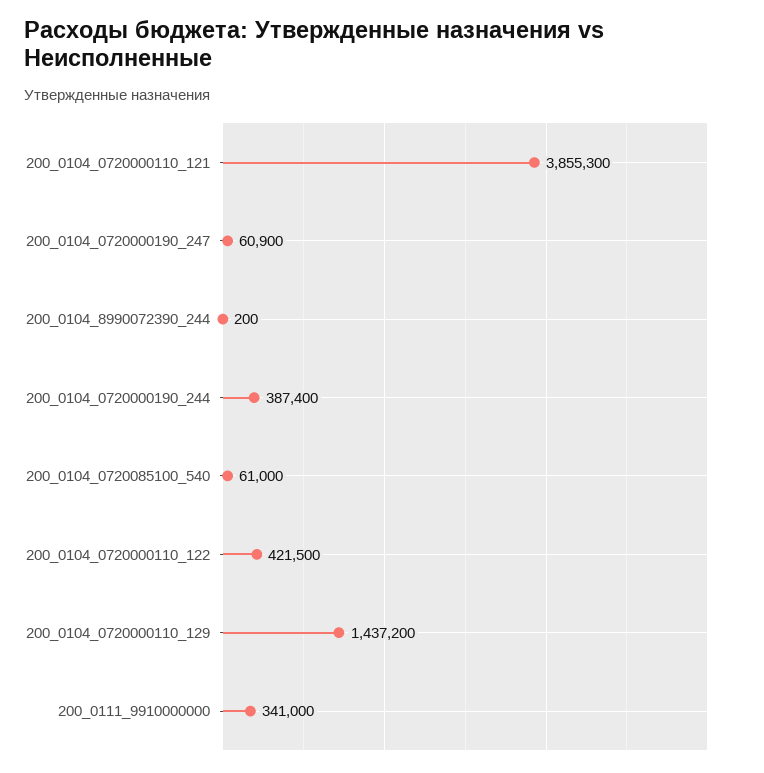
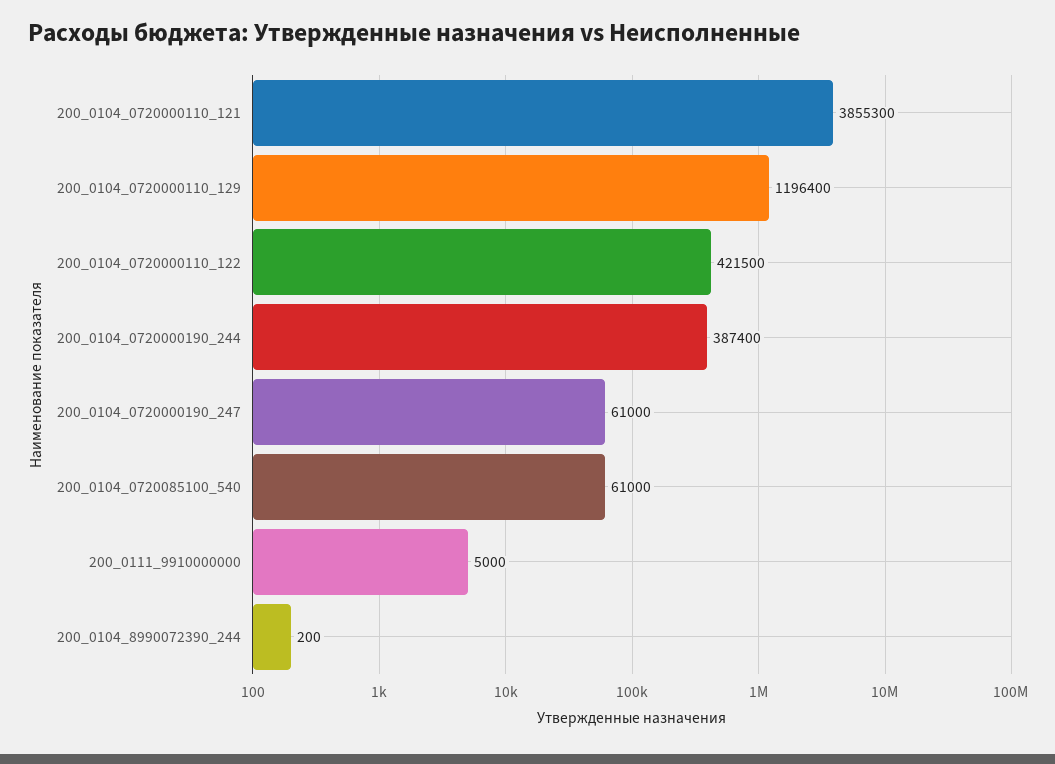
200_0104_0720000190_247: 60900 -> 61000
200_0104_0720000110_129: 1437200 -> 1196400
200_0111_9910000000: 341000 -> 5000

